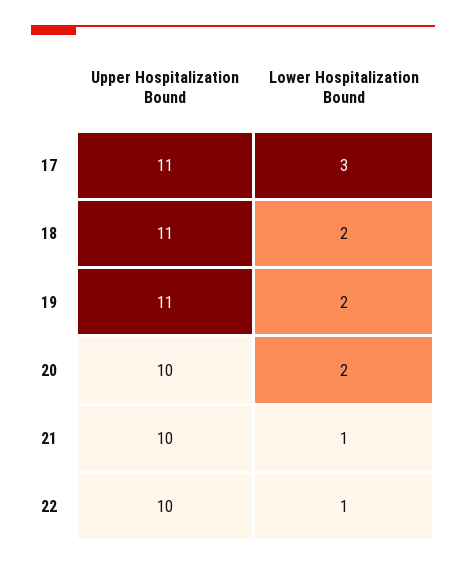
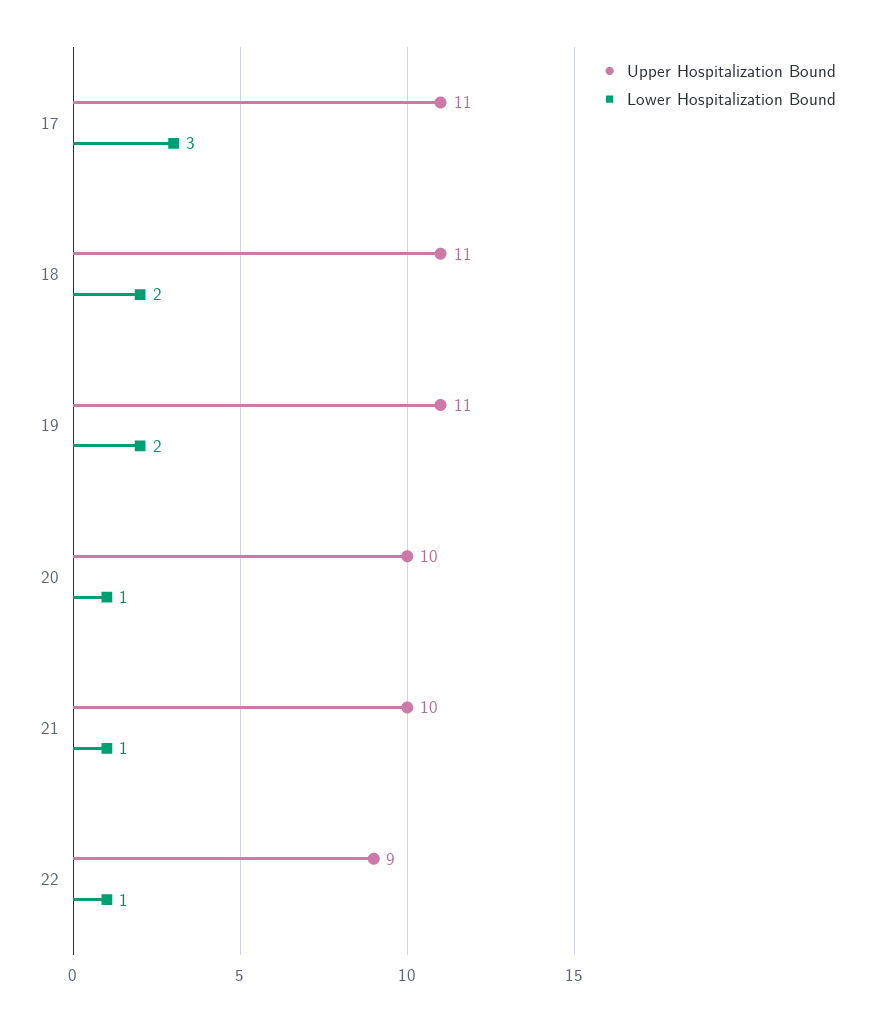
Lower Hospitalization Bound, 20: 2 -> 1
Upper Hospitalization Bound, 22: 10 -> 9

